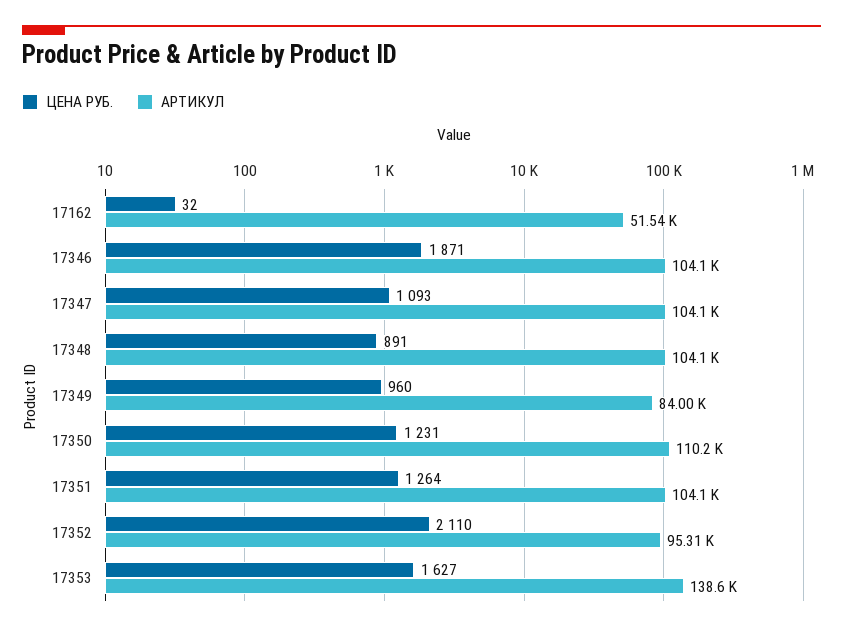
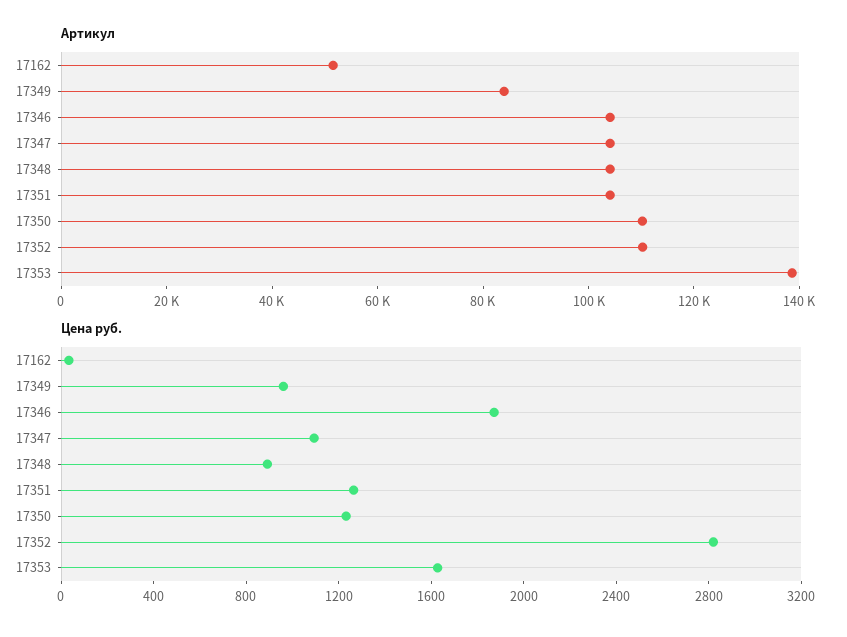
ЦЕНА РУБ., 17352: 2110 -> 2800
АРТИКУЛ, 17352: 95310 -> 110000

